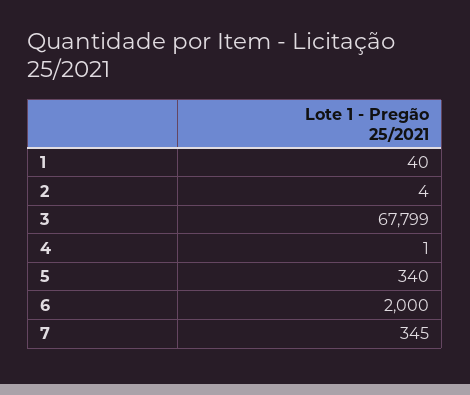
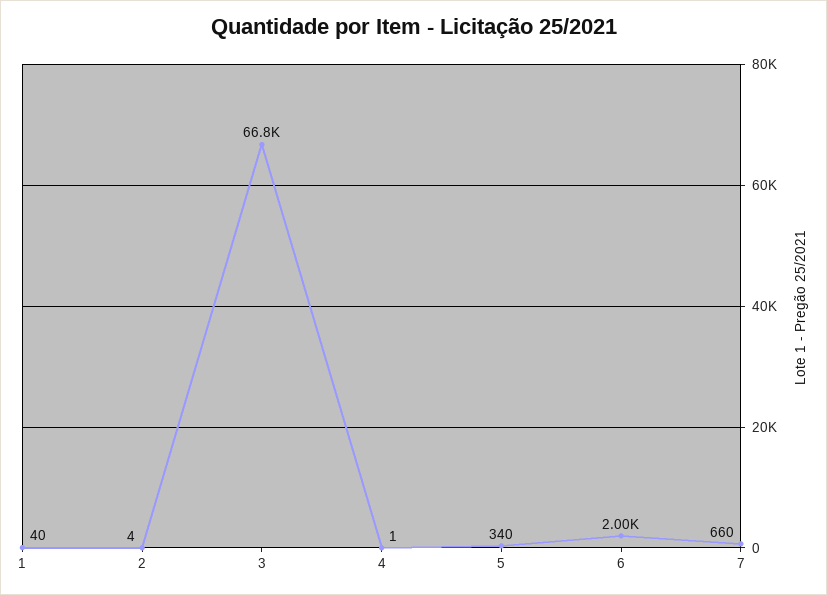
3: 67799 -> 66800
7: 345 -> 660

